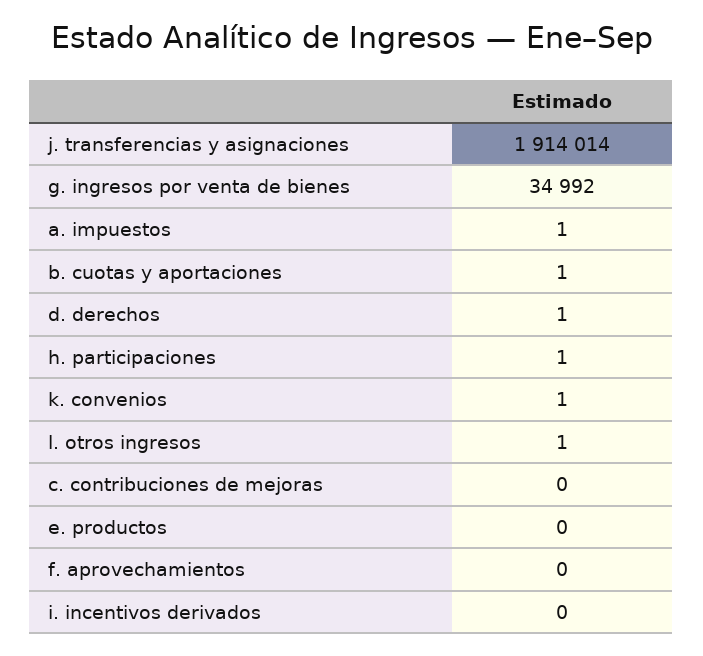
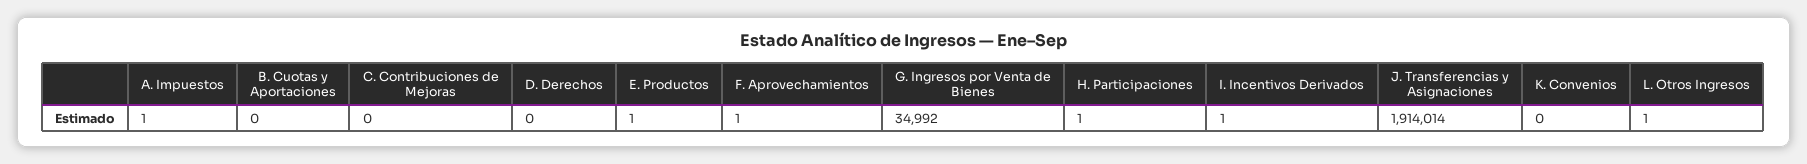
b. cuotas y aportaciones: 1 -> 0
d. derechos: 1 -> 0
k. convenios: 1 -> 0
e. productos: 0 -> 1
f. aprovechamientos: 0 -> 1
i. incentivos derivados: 0 -> 1

